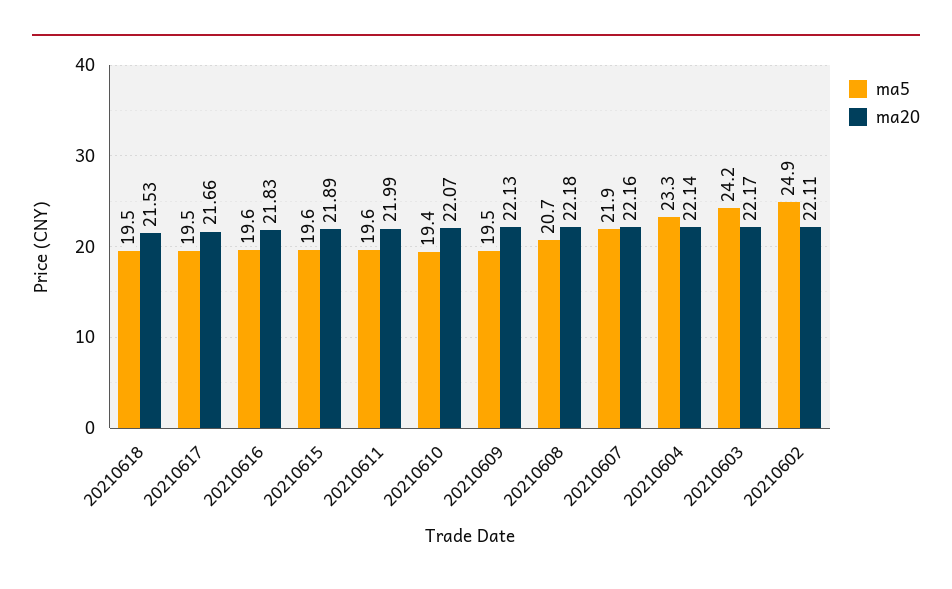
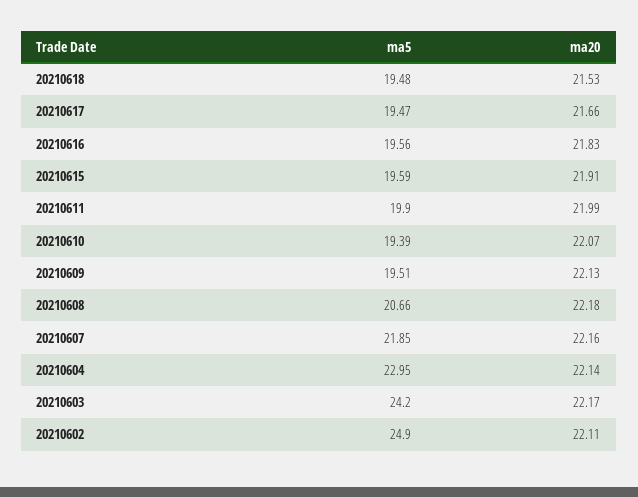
ma20, 20210615: 21.89 -> 21.91
ma5, 20210611: 19.6 -> 19.9
ma5, 20210604: 23.3 -> 22.95

